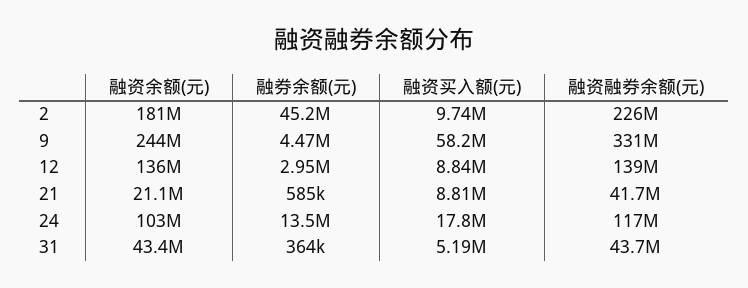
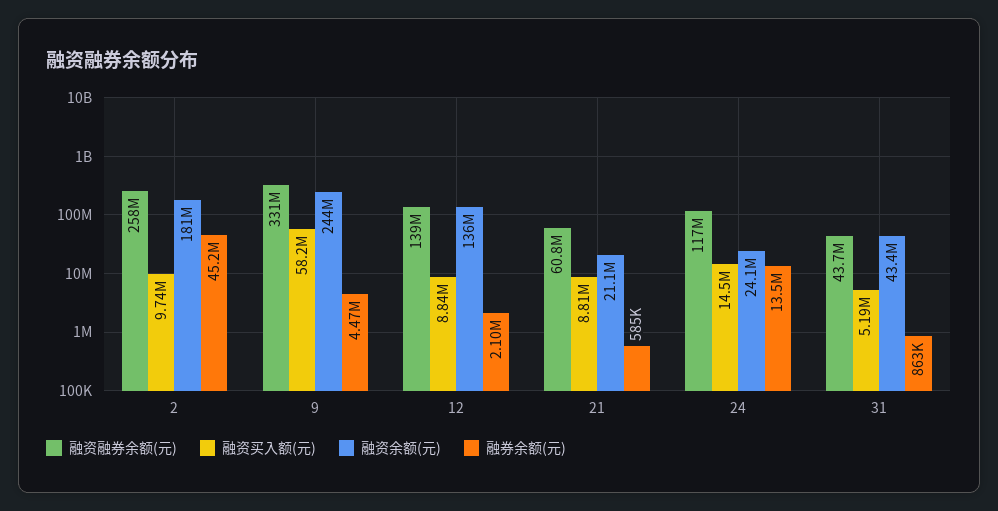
融资融券余额(元), 2: 226000000 -> 258000000
融券余额(元), 12: 2950000 -> 2100000
融资融券余额(元), 21: 41700000 -> 60800000
融资余额(元), 24: 103000000 -> 24100000
融资买入额(元), 24: 17800000 -> 14500000
融券余额(元), 31: 364000 -> 863000

